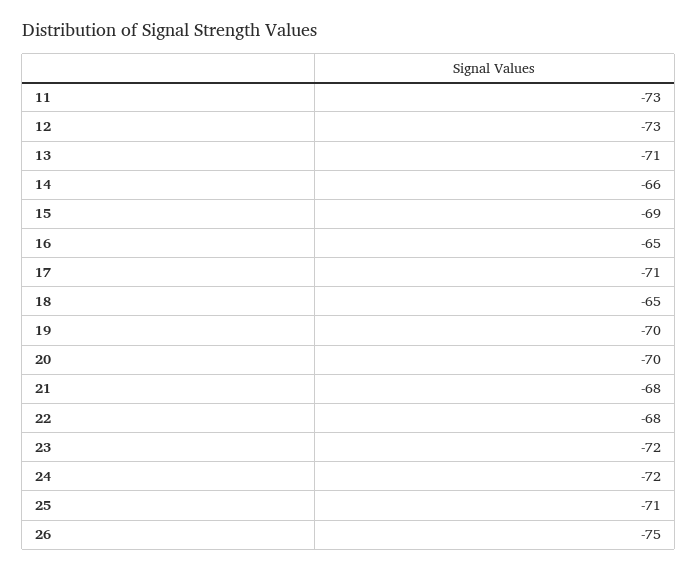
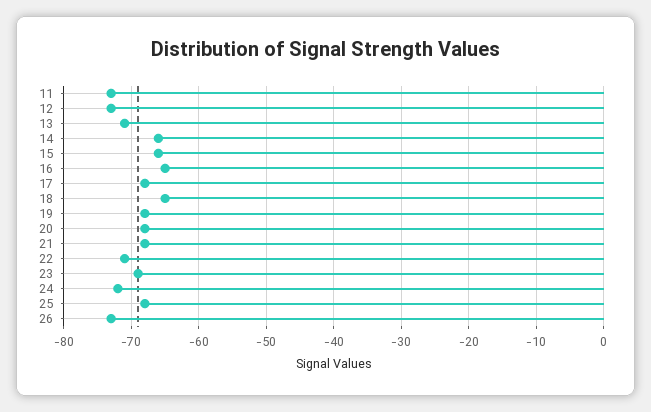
15: -69 -> -66
17: -71 -> -68
19: -70 -> -68
20: -70 -> -68
22: -68 -> -71
23: -72 -> -69
25: -71 -> -68
26: -75 -> -73

